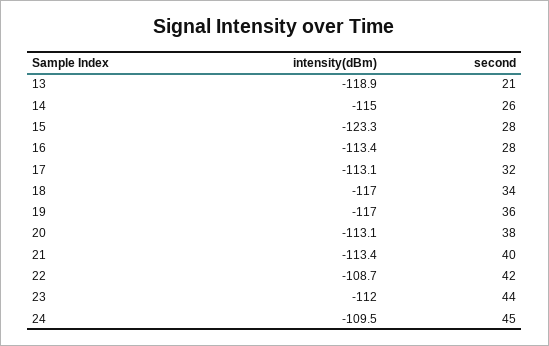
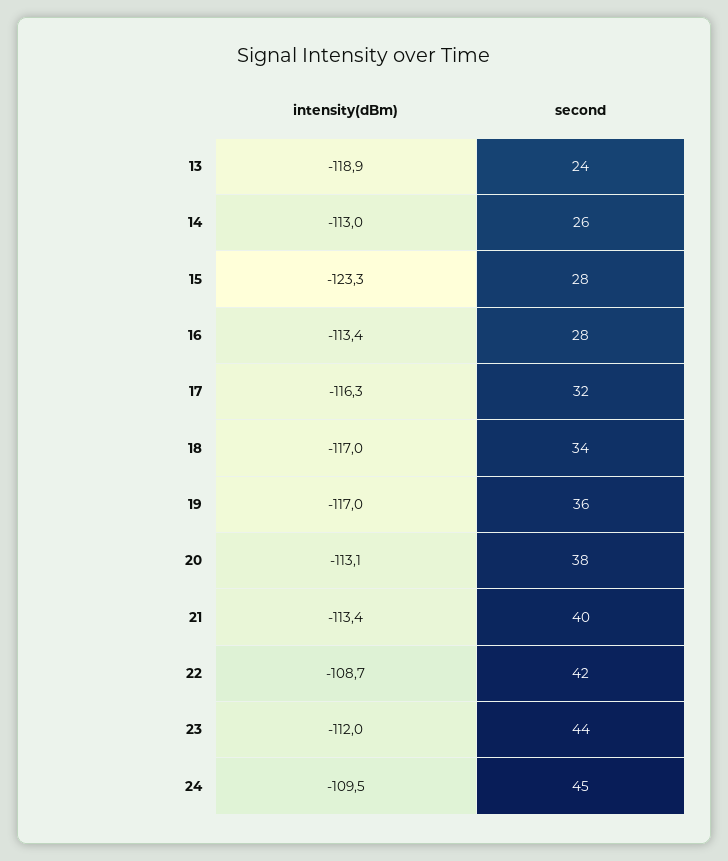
second, 13: 21 -> 24
intensity(dBm), 14: -115 -> -113
intensity(dBm), 17: -113.1 -> -116.3

